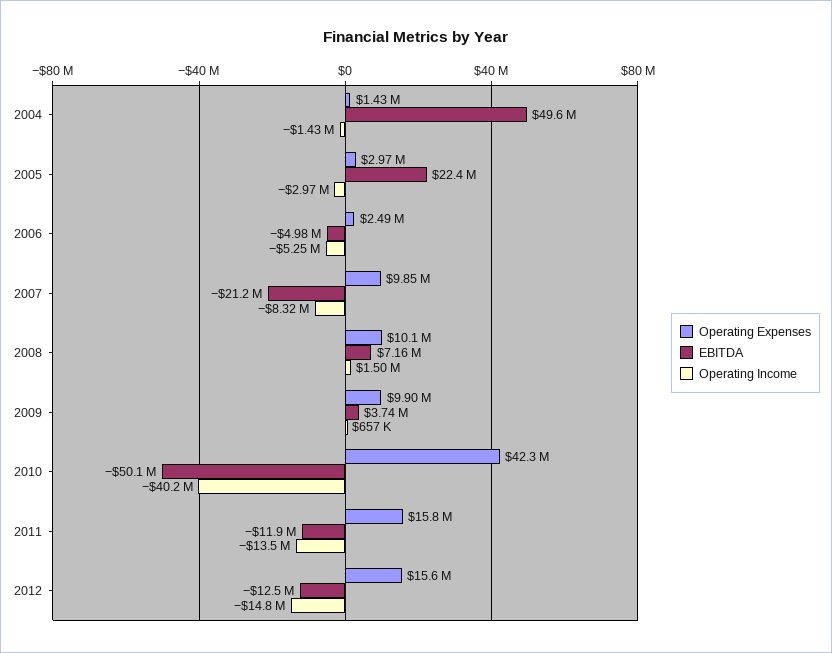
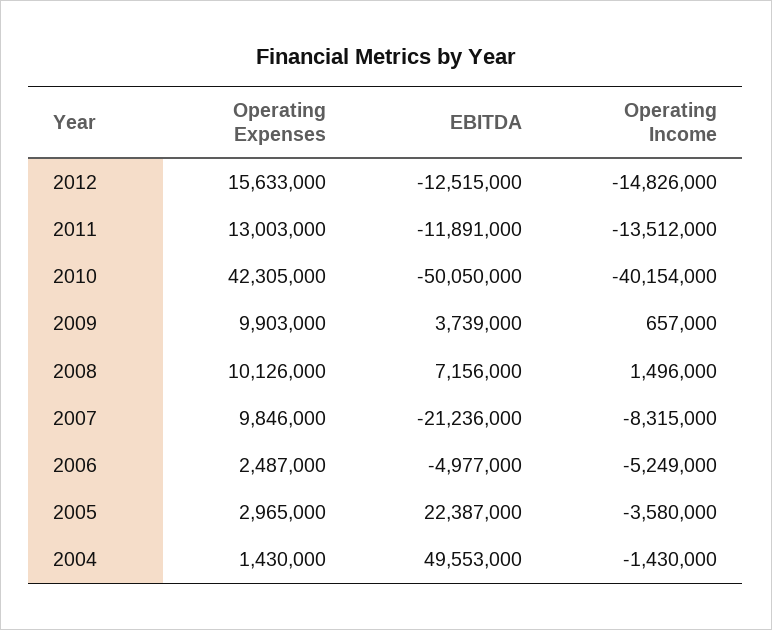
Operating Income, 2005: -2970000 -> -3580000
Operating Expenses, 2011: 15800000 -> 13003000

